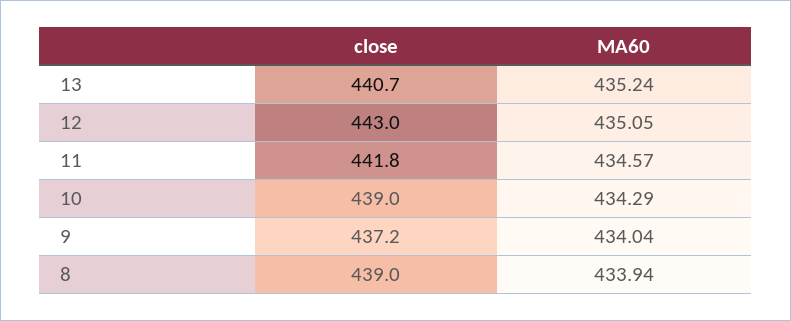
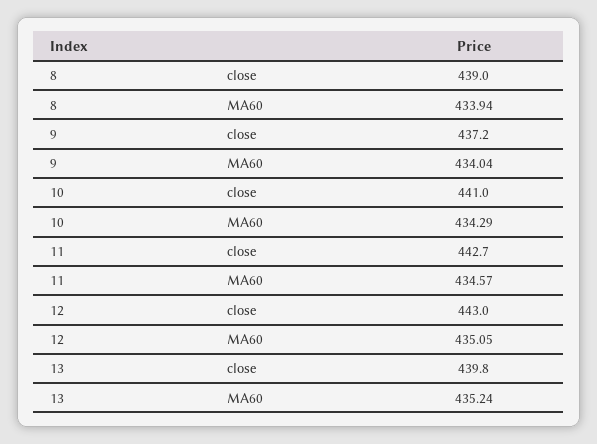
close, 13: 440.7 -> 439.8
close, 11: 441.8 -> 442.7
close, 10: 439 -> 441

